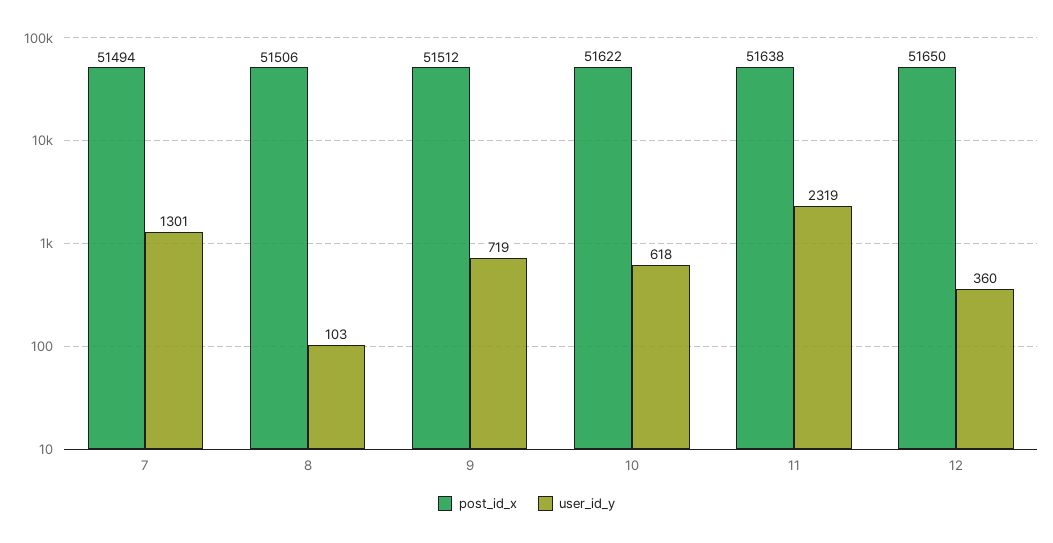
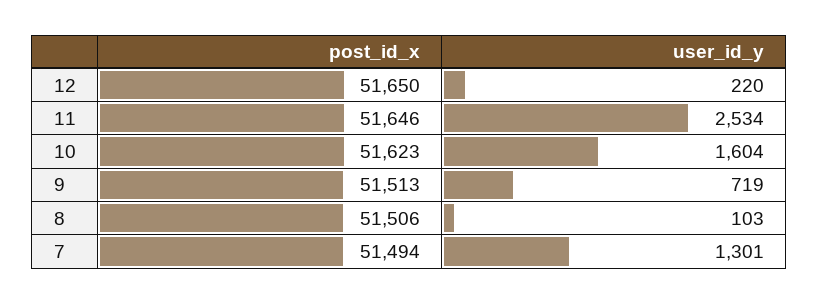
post_id_x, 9: 51512 -> 51513
post_id_x, 10: 51622 -> 51623
user_id_y, 10: 618 -> 1604
post_id_x, 11: 51638 -> 51646
user_id_y, 11: 2319 -> 2534
user_id_y, 12: 360 -> 220

